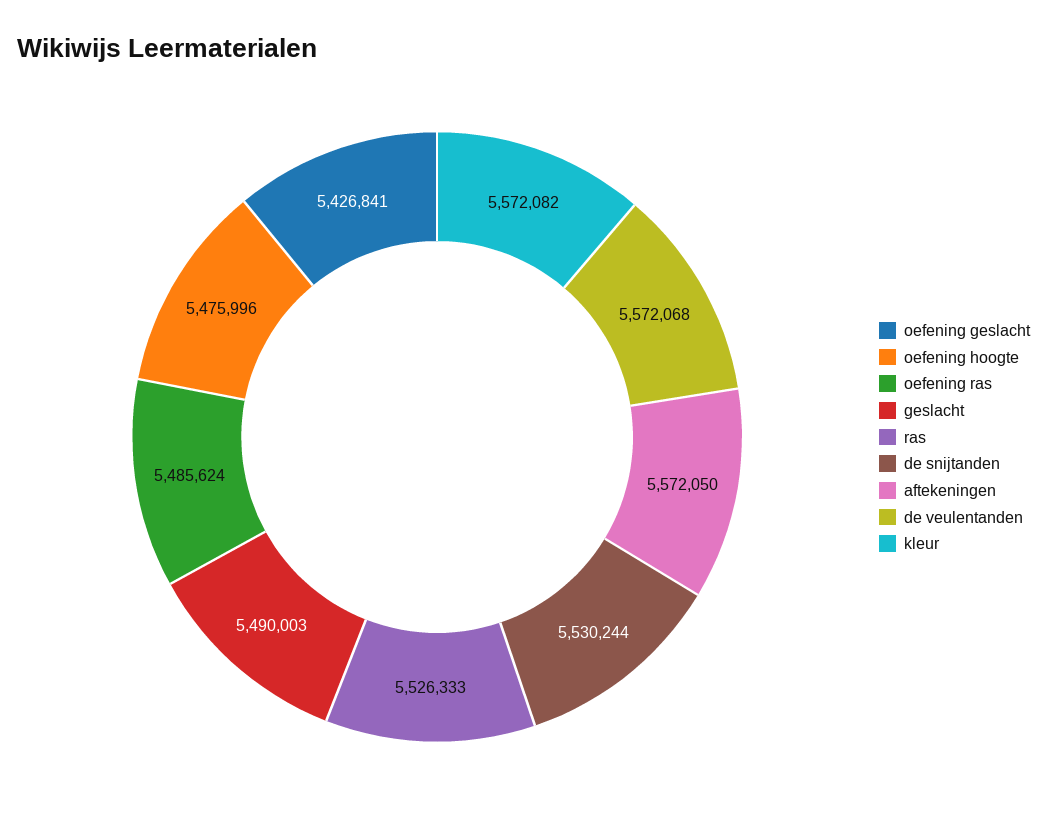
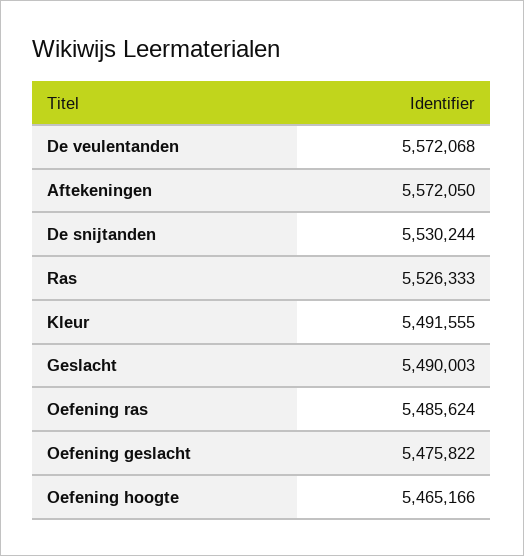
oefening geslacht: 5426841 -> 5475822
oefening hoogte: 5475996 -> 5465166
kleur: 5572082 -> 5491555

